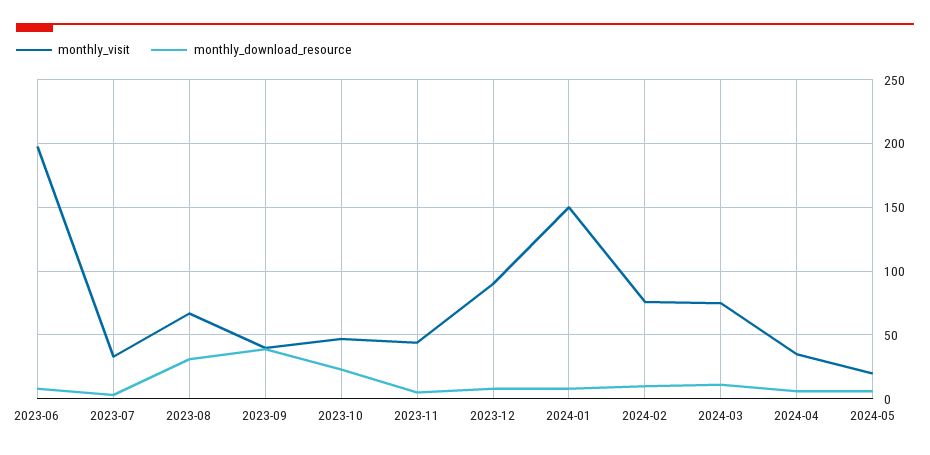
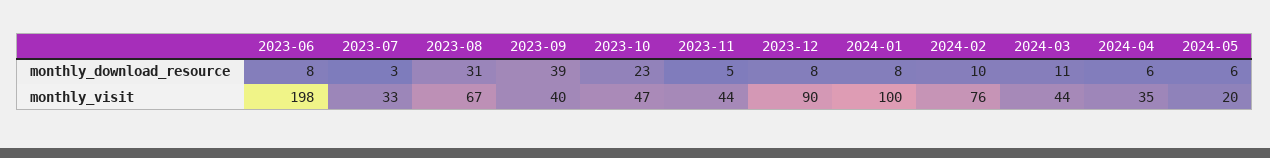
monthly_visit, 2024-01: 150 -> 100
monthly_visit, 2024-03: 75 -> 44

